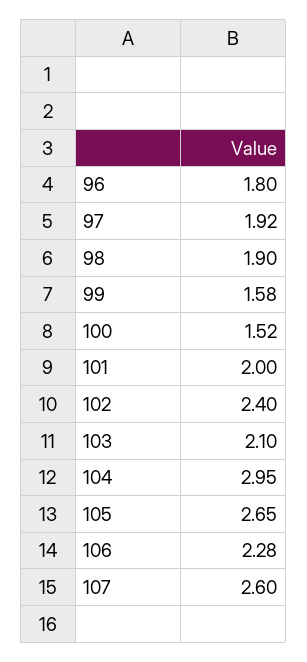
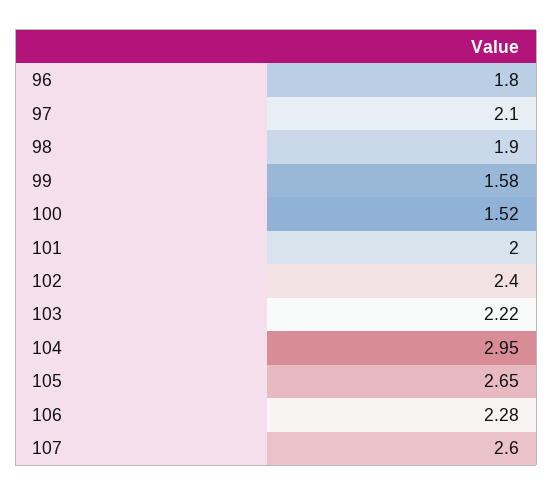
97: 1.92 -> 2.1
103: 2.1 -> 2.22

